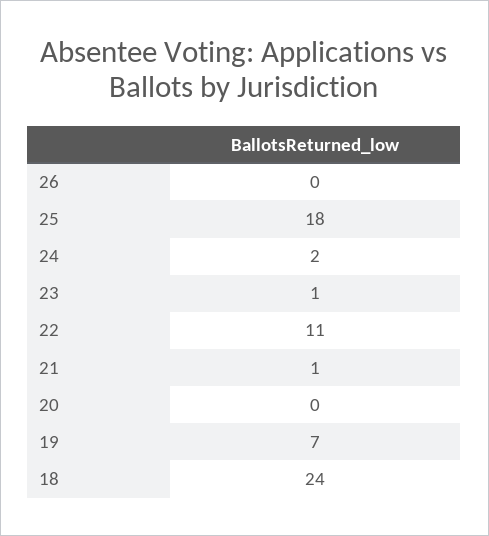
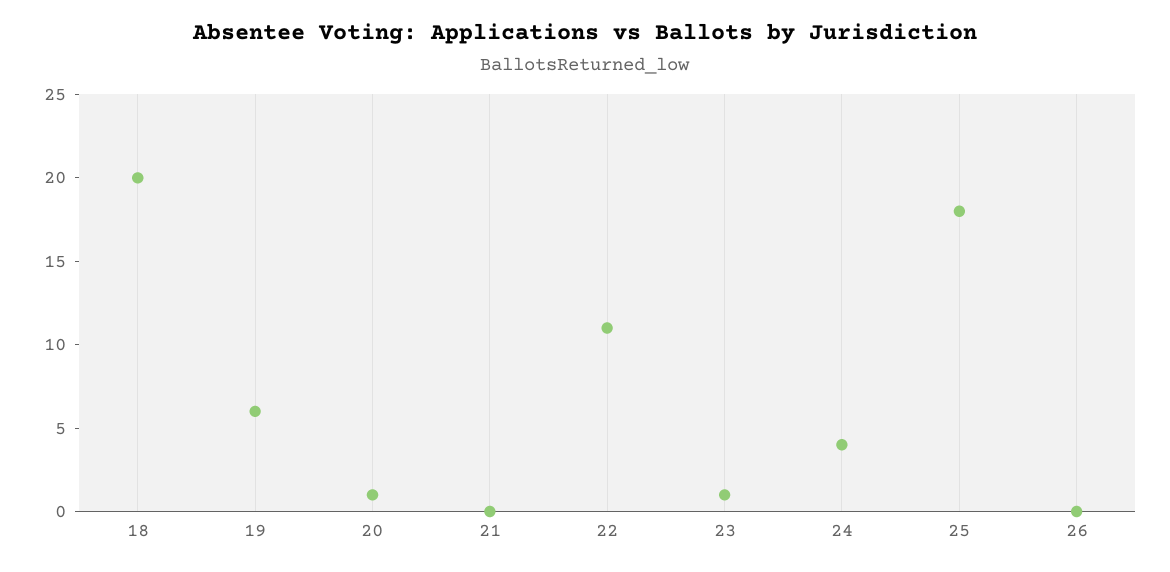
24: 2 -> 4
21: 1 -> 0
20: 0 -> 1
19: 7 -> 6
18: 24 -> 20

